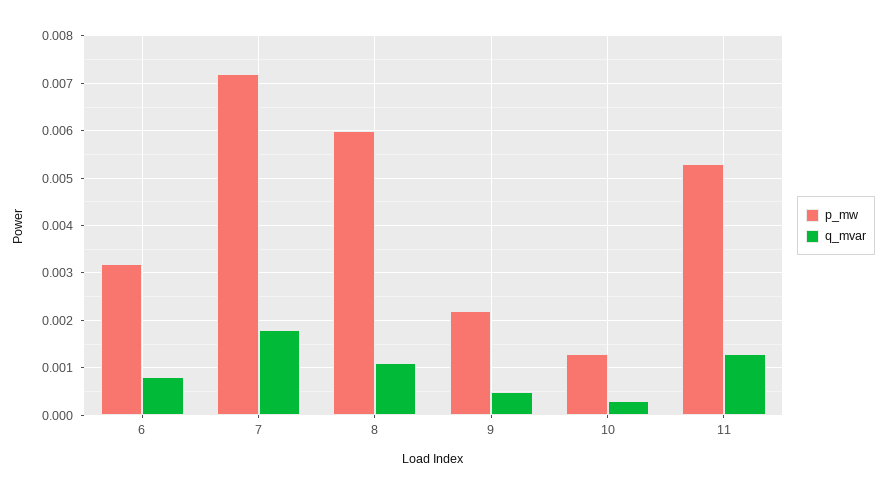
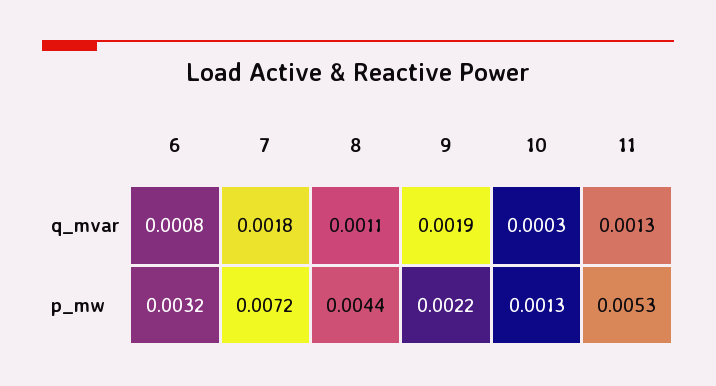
p_mw, 8: 0.006 -> 0.0044
q_mvar, 9: 0.0005 -> 0.0019

